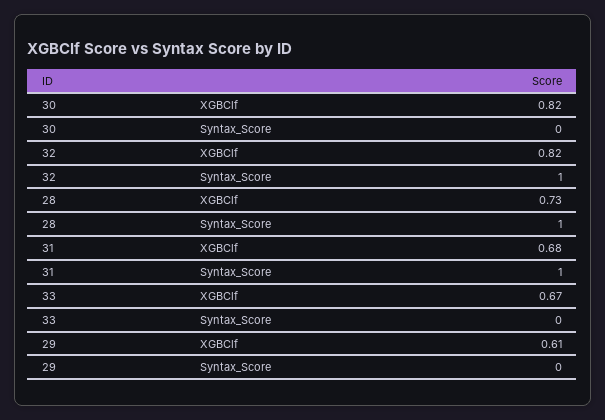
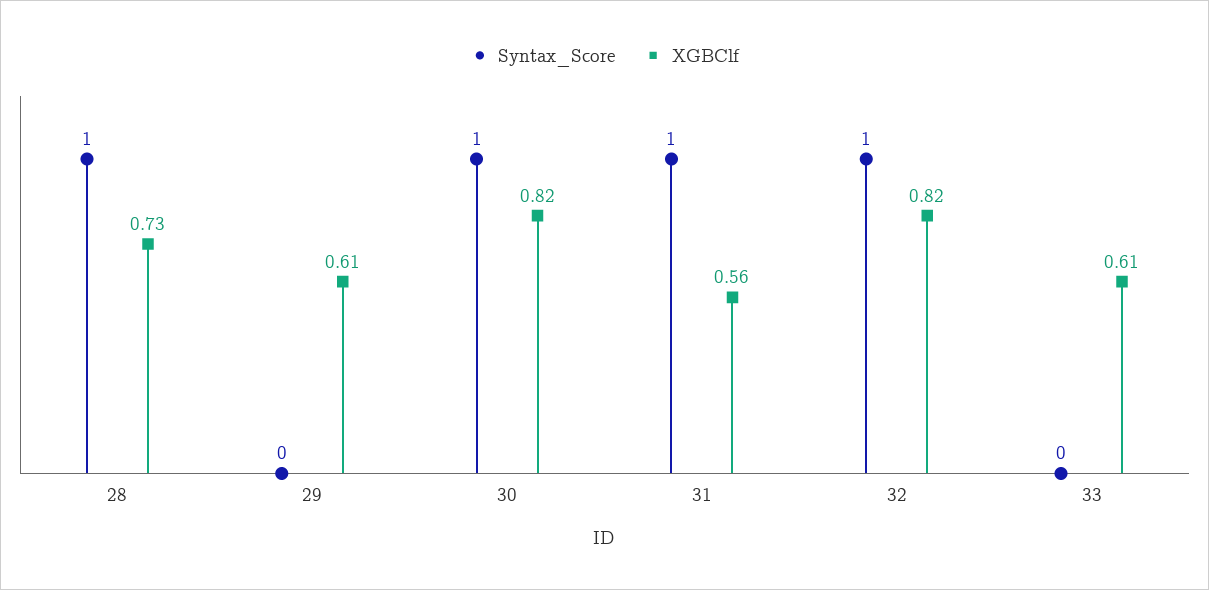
Syntax_Score, 30: 0 -> 1
XGBClf, 31: 0.68 -> 0.56
XGBClf, 33: 0.67 -> 0.61

